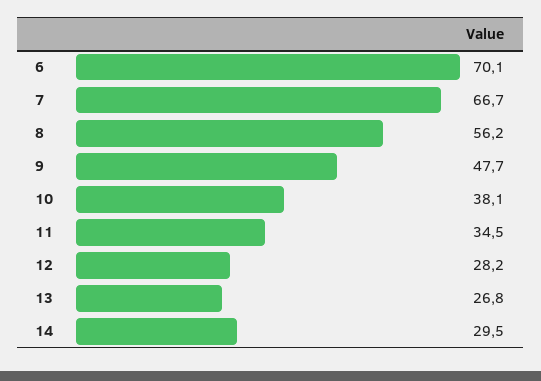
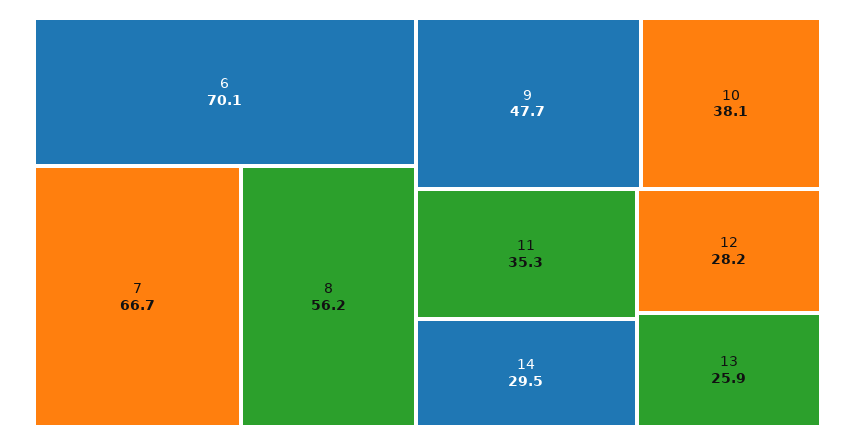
11: 34.5 -> 35.3
13: 26.8 -> 25.9

